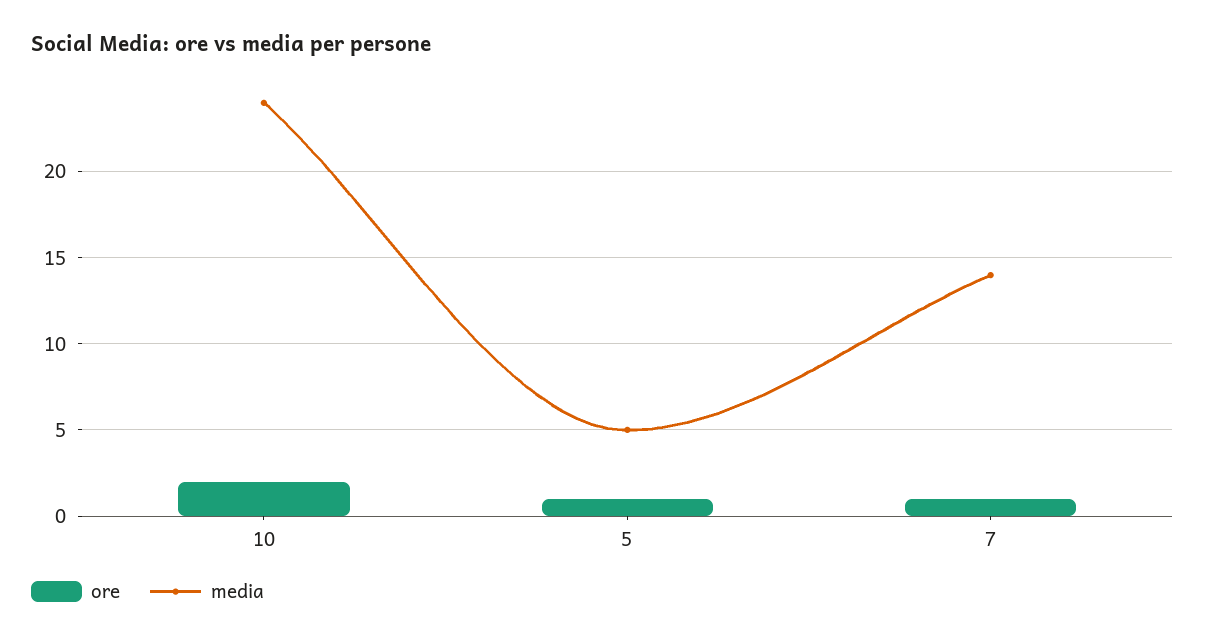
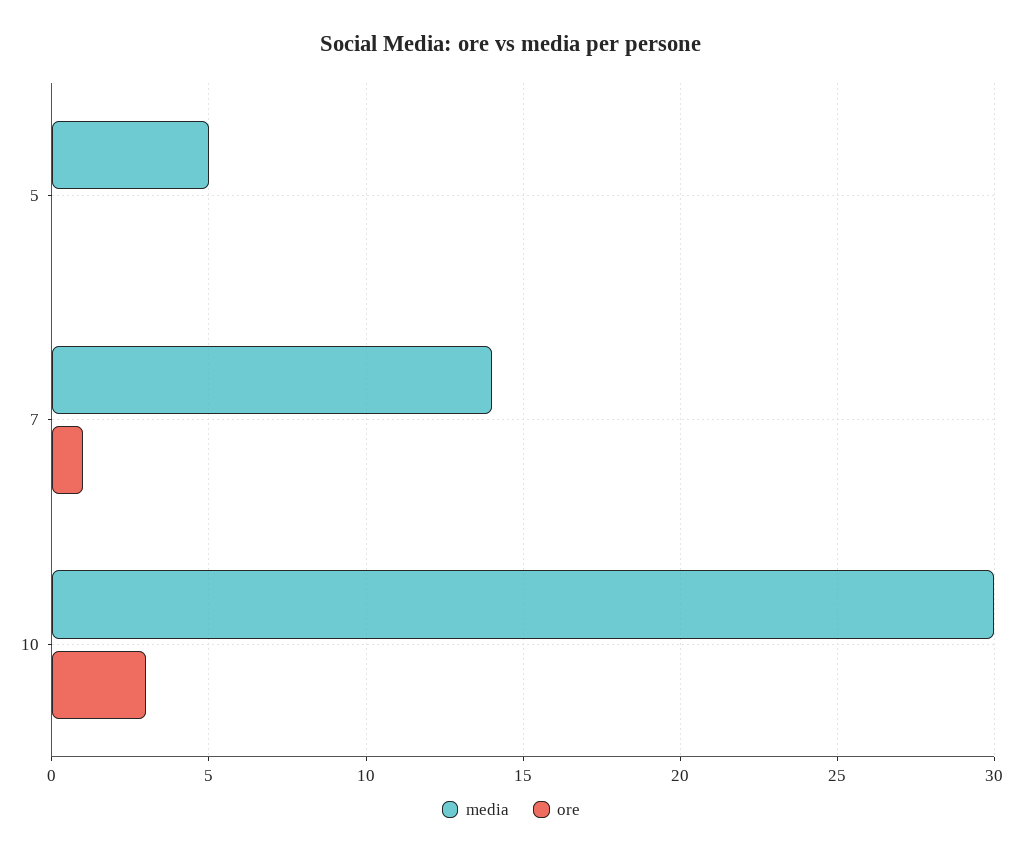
ore, 10: 2 -> 3
media, 10: 24 -> 30
ore, 5: 1 -> 0

